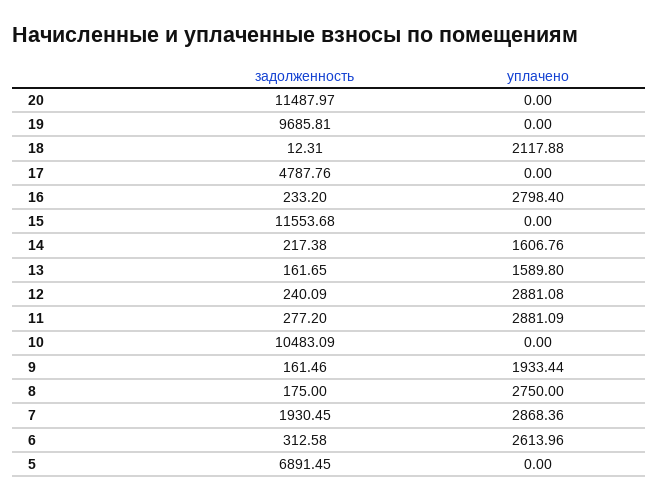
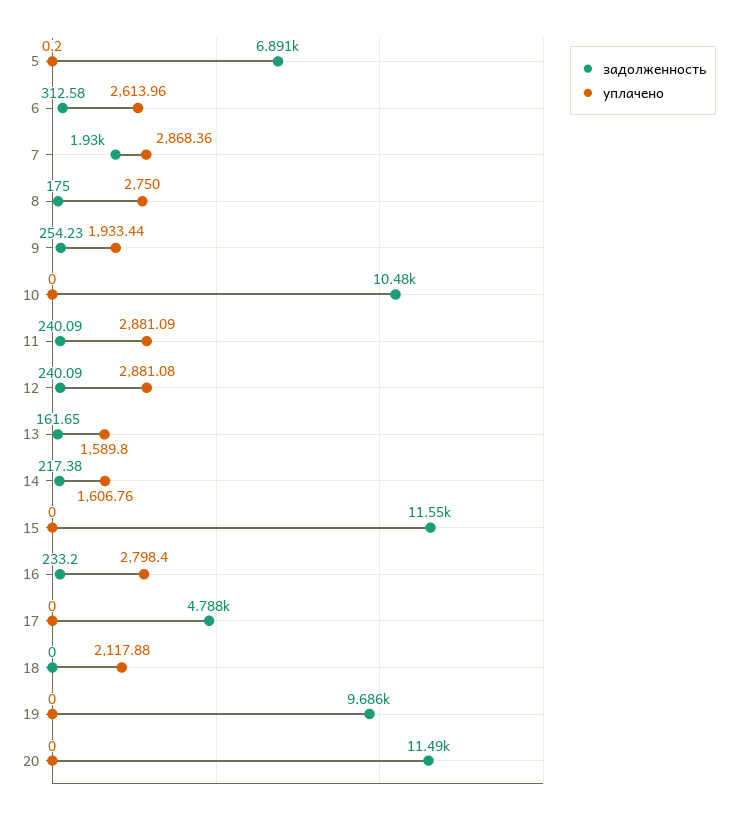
задолженность, 18: 12.31 -> 0
задолженность, 11: 277.2 -> 240.09
задолженность, 9: 161.46 -> 254.23
уплачено, 5: 0 -> 0.2

